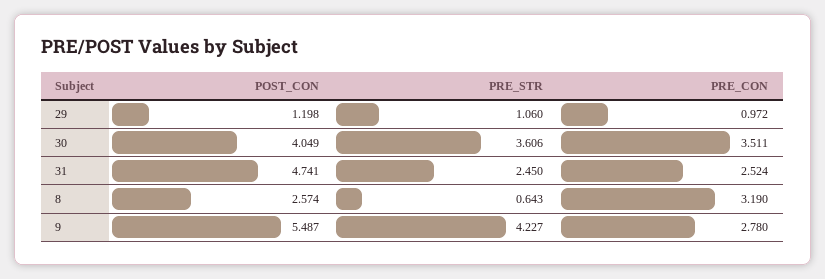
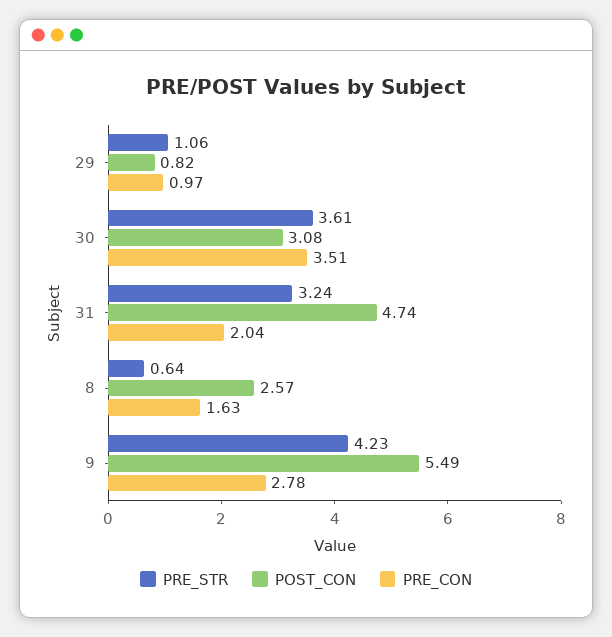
POST_CON, 29: 1.198 -> 0.82
POST_CON, 30: 4.049 -> 3.08
PRE_STR, 31: 2.45 -> 3.24
PRE_CON, 31: 2.524 -> 2.04
PRE_CON, 8: 3.19 -> 1.63

